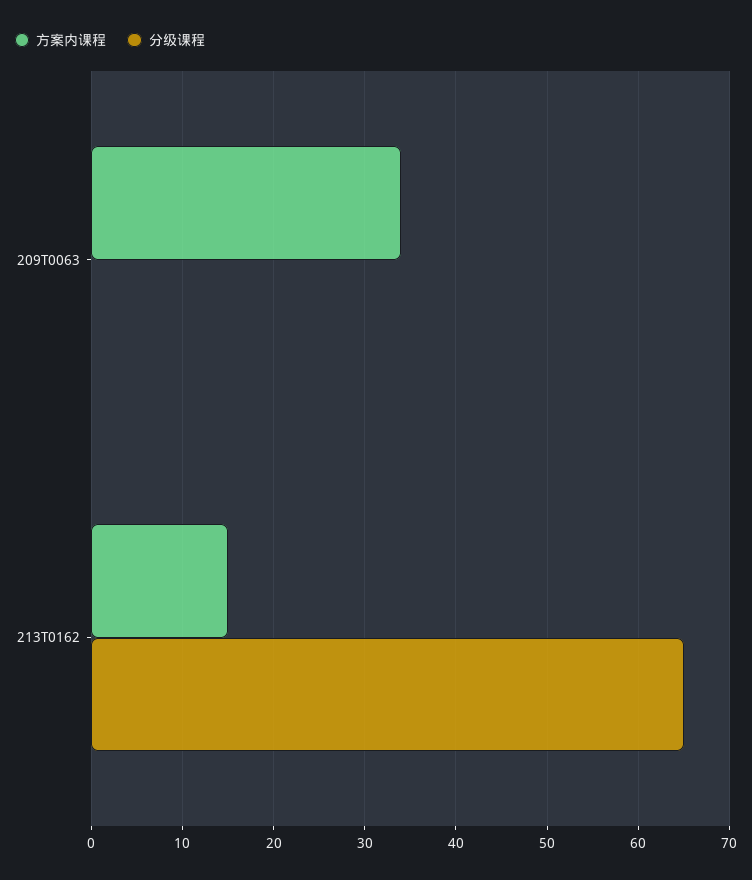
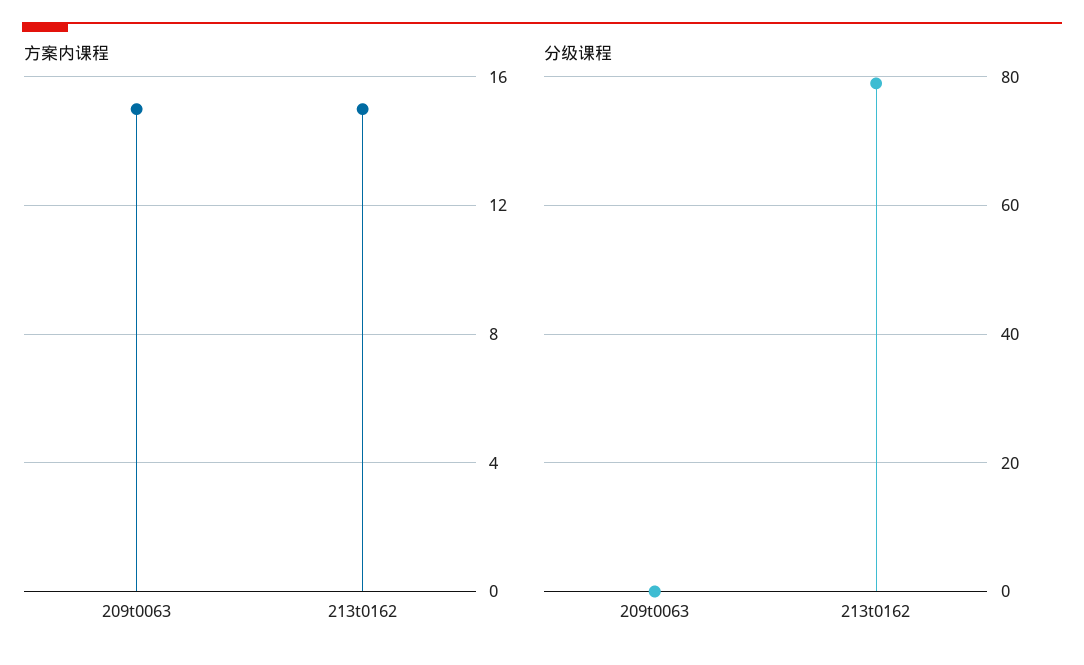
方案内课程, 209T0063: 34 -> 15
分级课程, 213T0162: 65 -> 80

